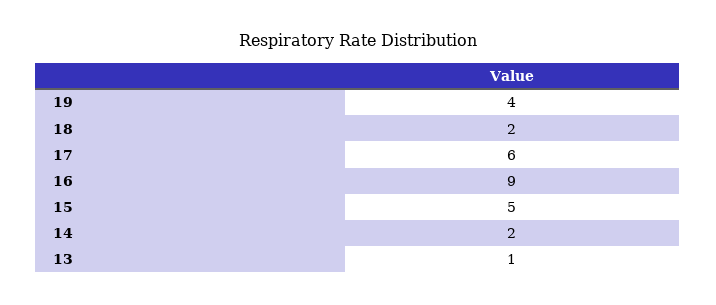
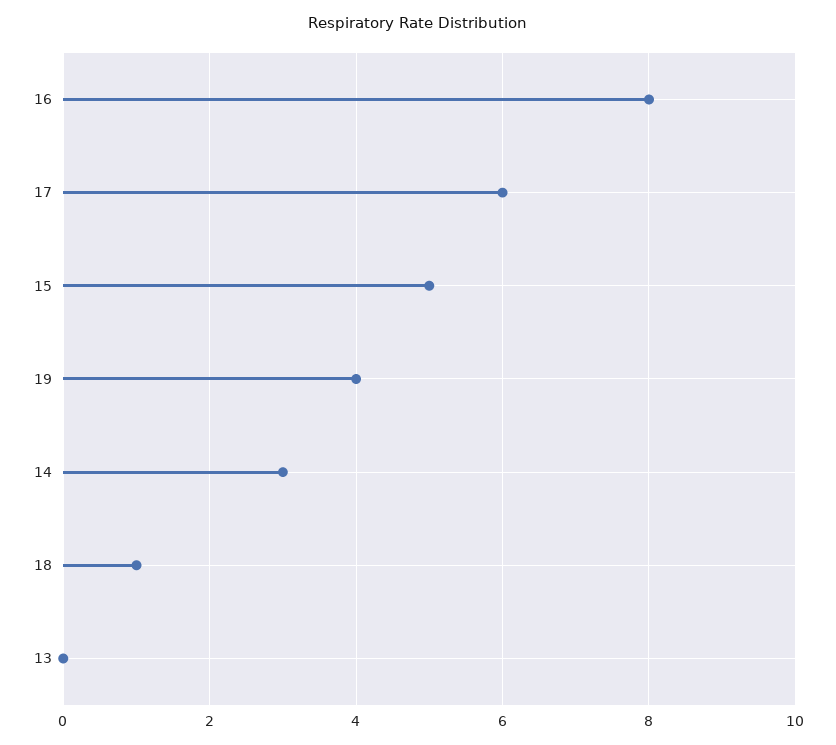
18: 2 -> 1
16: 9 -> 8
14: 2 -> 3
13: 1 -> 0

